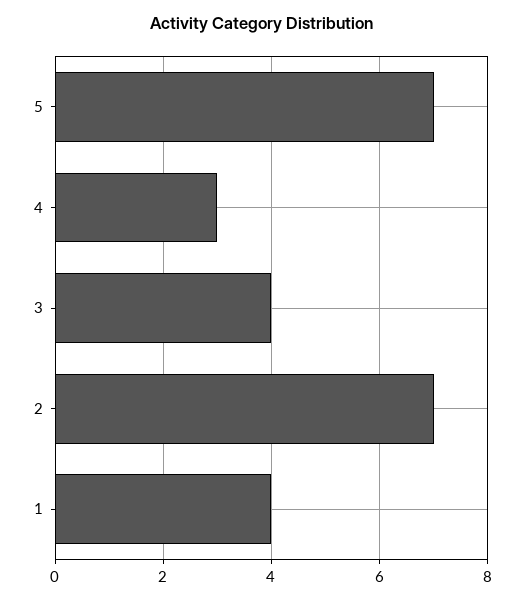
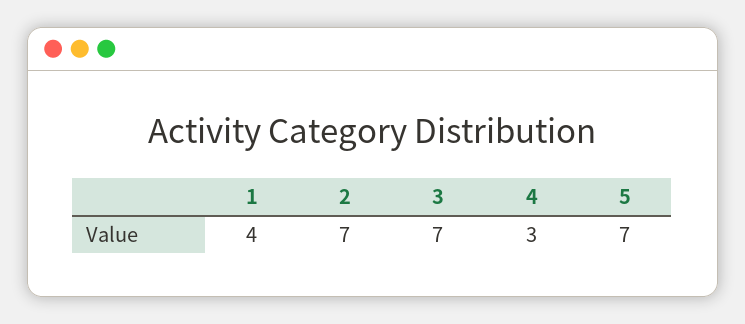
3: 4 -> 7

